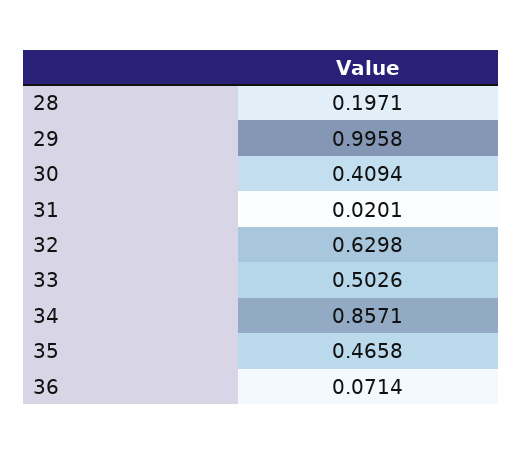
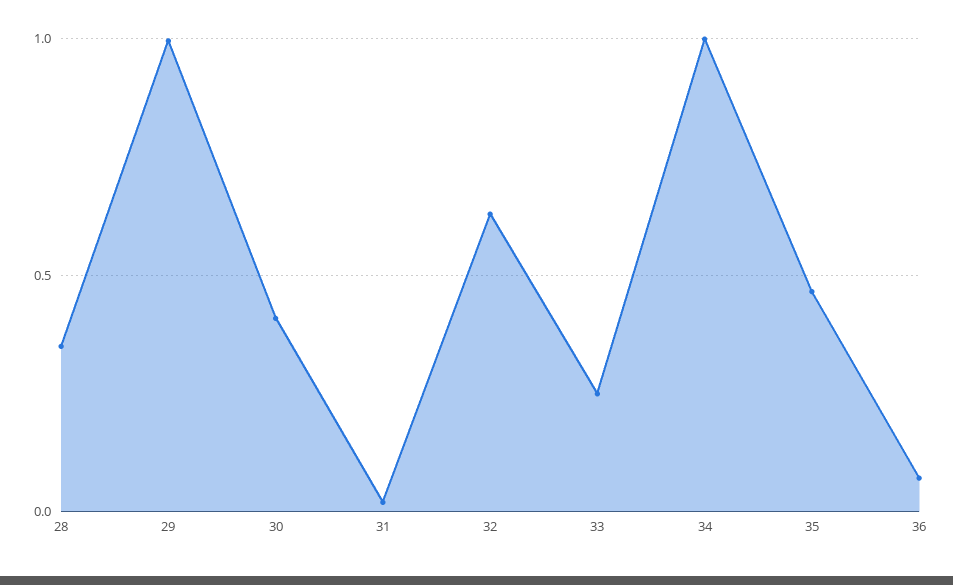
28: 0.1971 -> 0.35
33: 0.5026 -> 0.25
34: 0.8571 -> 1

